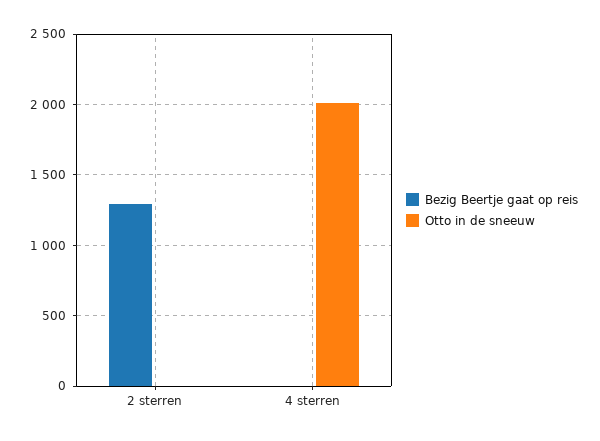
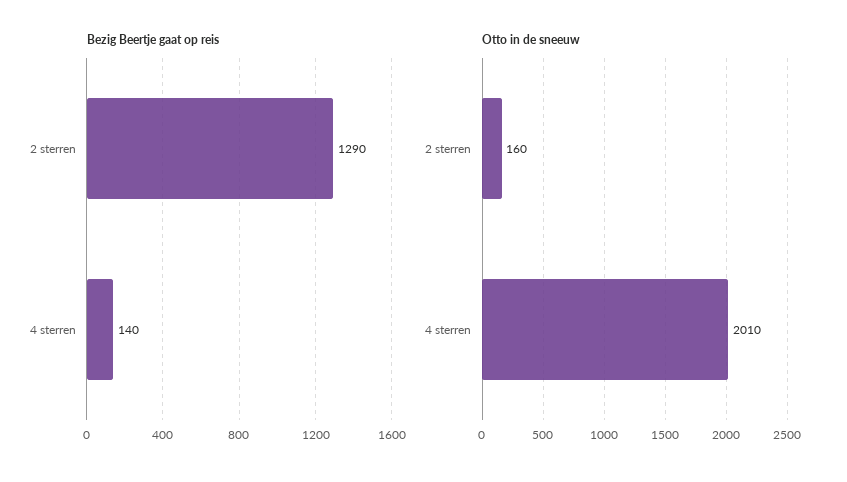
Otto in de sneeuw, 2 sterren: 0 -> 160
Bezig Beertje gaat op reis, 4 sterren: 0 -> 140

